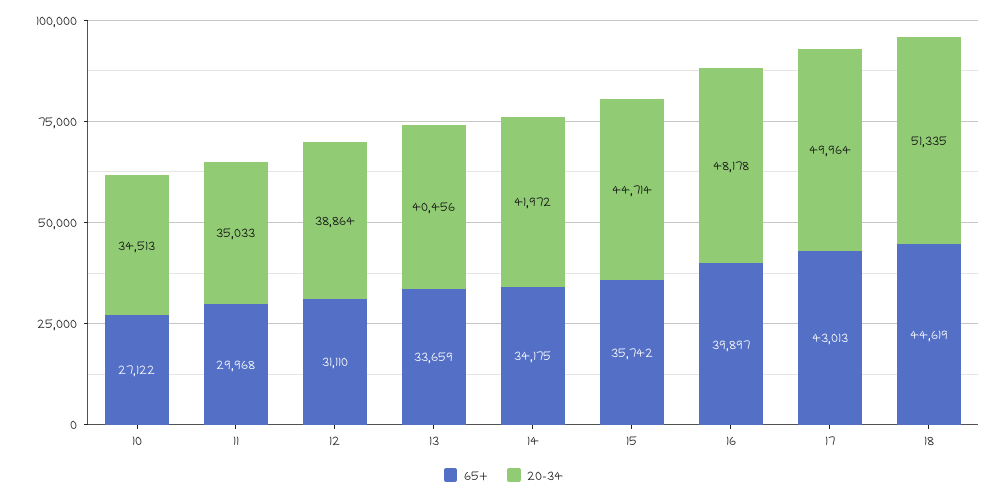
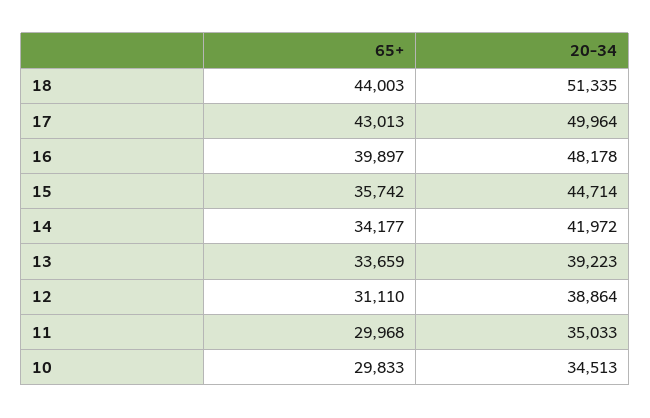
65+, 10: 27122 -> 29833
20-34, 13: 40456 -> 39223
65+, 14: 34175 -> 34177
65+, 18: 44619 -> 44003

